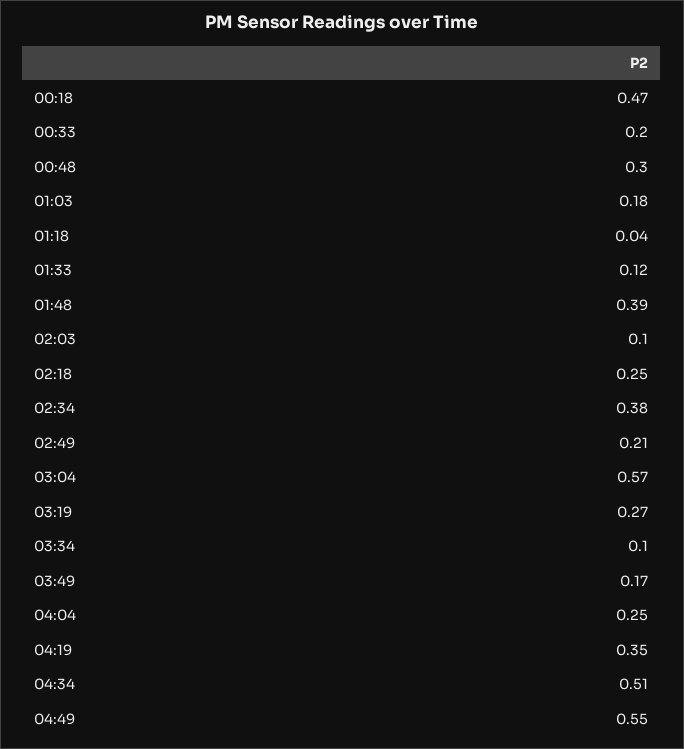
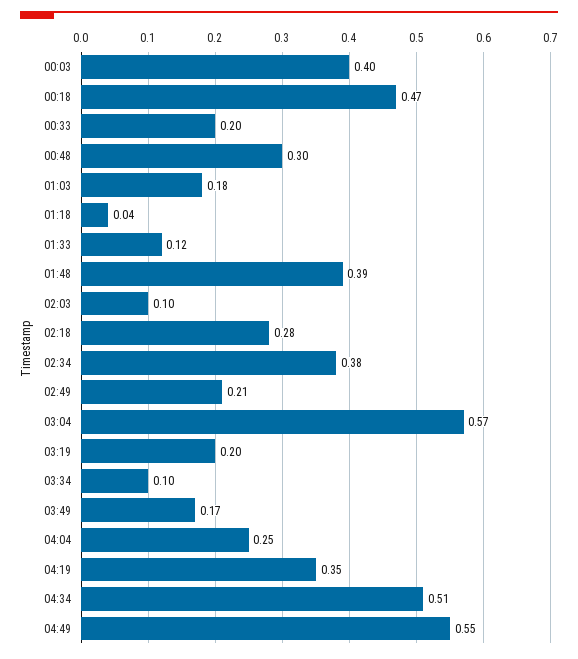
02:18: 0.25 -> 0.28
03:19: 0.27 -> 0.2
00:03: none -> 0.4

